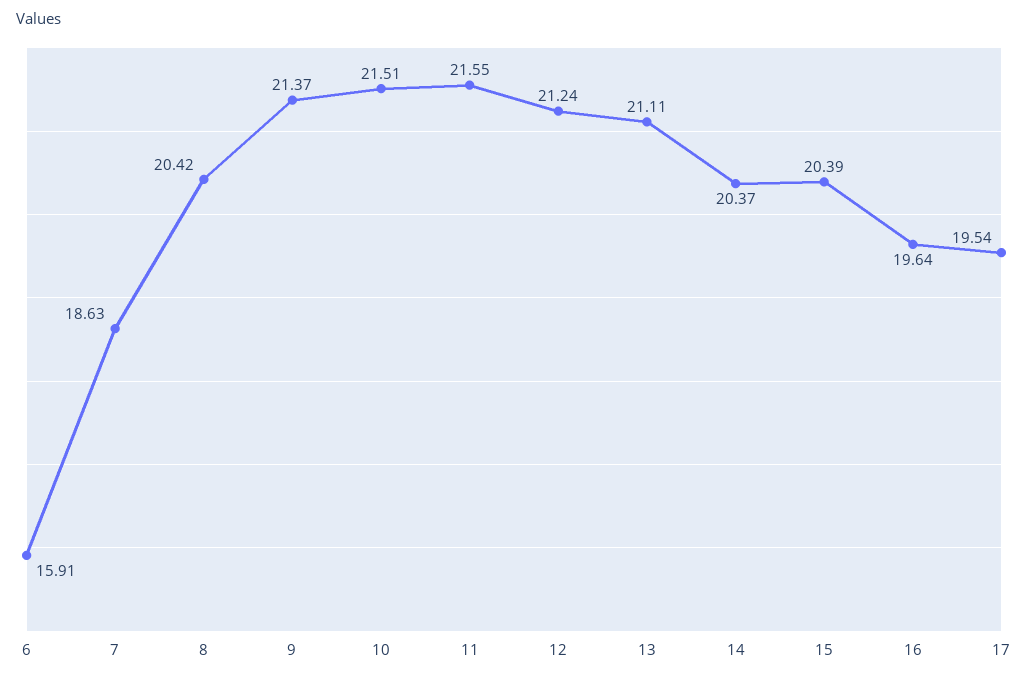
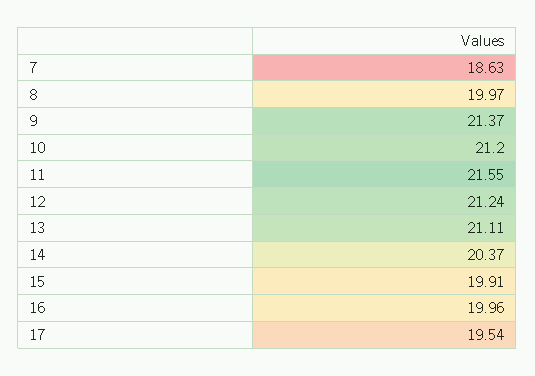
6: 15.91 -> none
8: 20.42 -> 19.97
10: 21.51 -> 21.2
15: 20.39 -> 19.91
16: 19.64 -> 19.96

